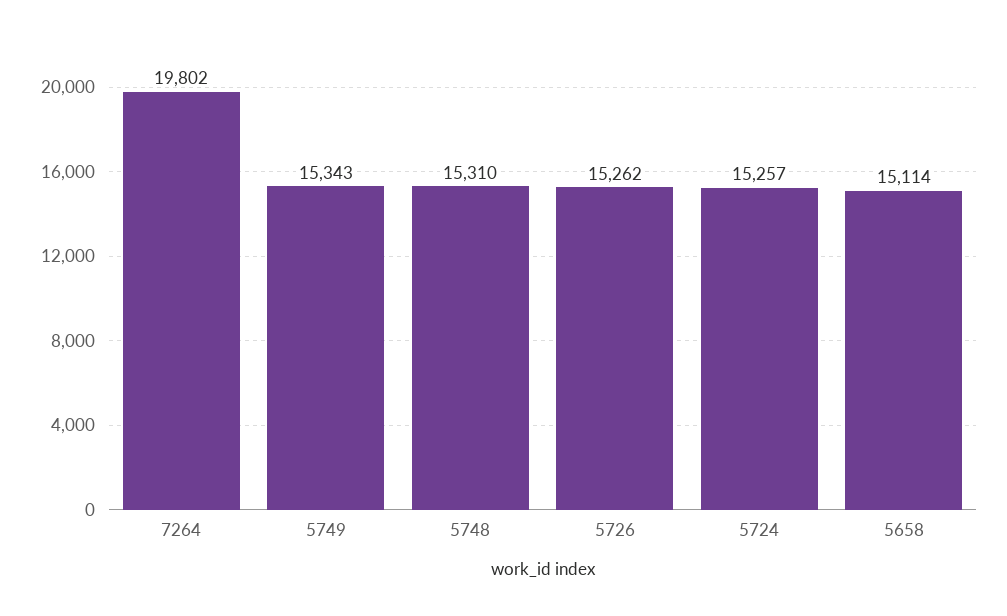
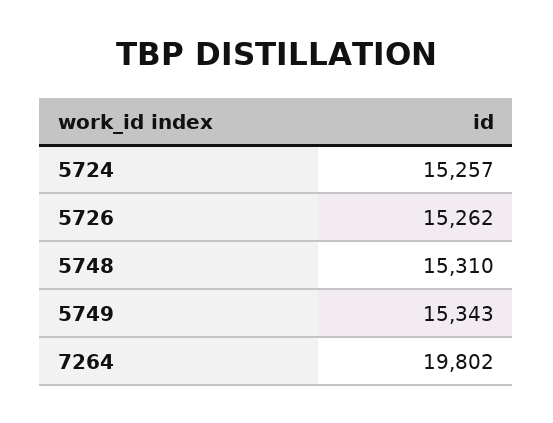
5658: 15114 -> none

